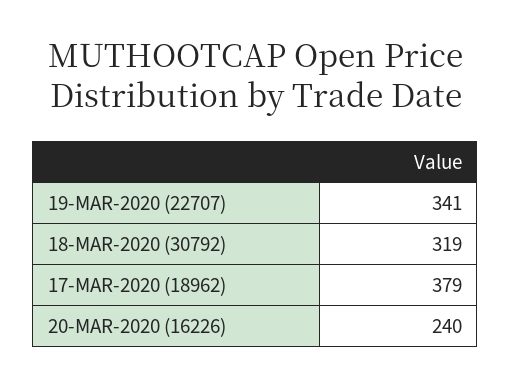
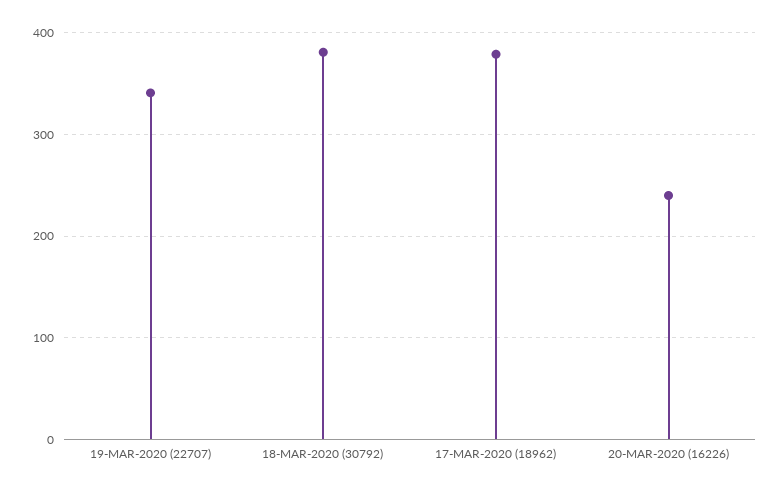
18-MAR-2020 (30792): 319 -> 380

